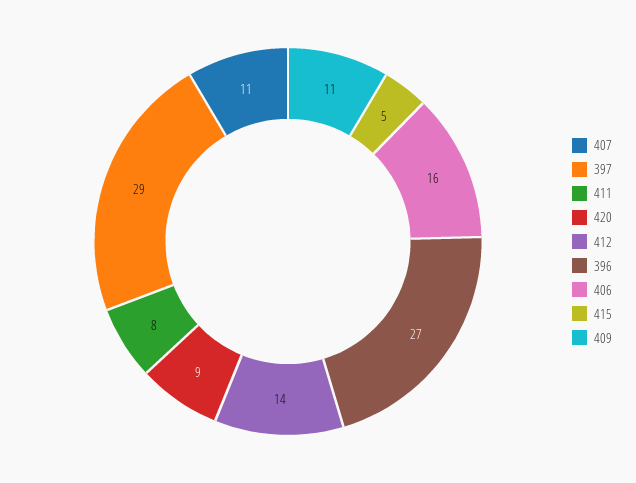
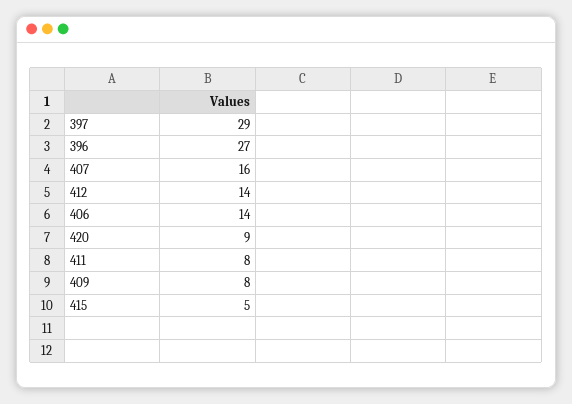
407: 11 -> 16
406: 16 -> 14
409: 11 -> 8

